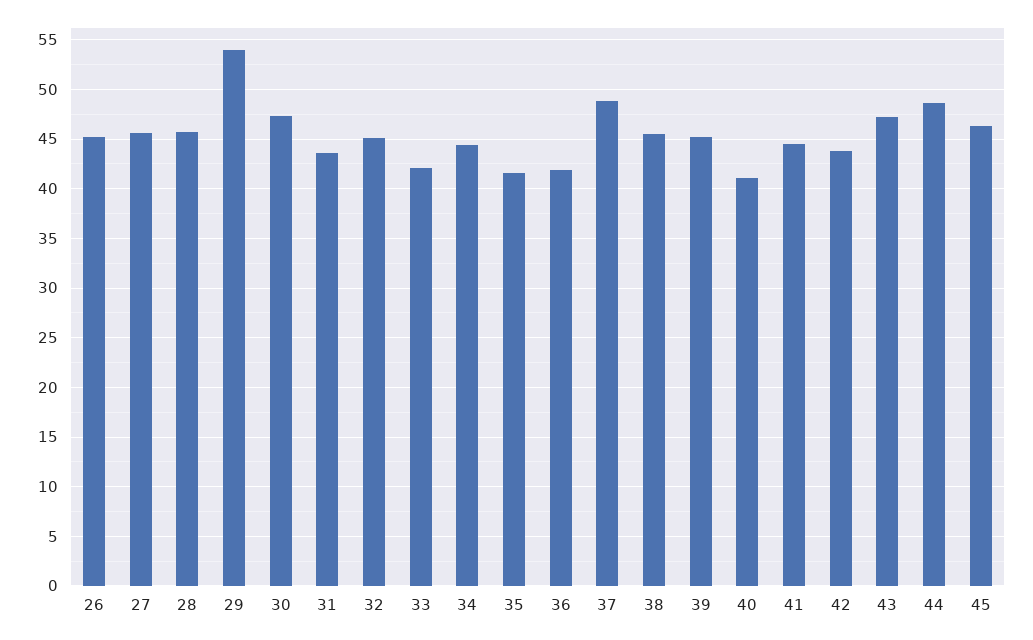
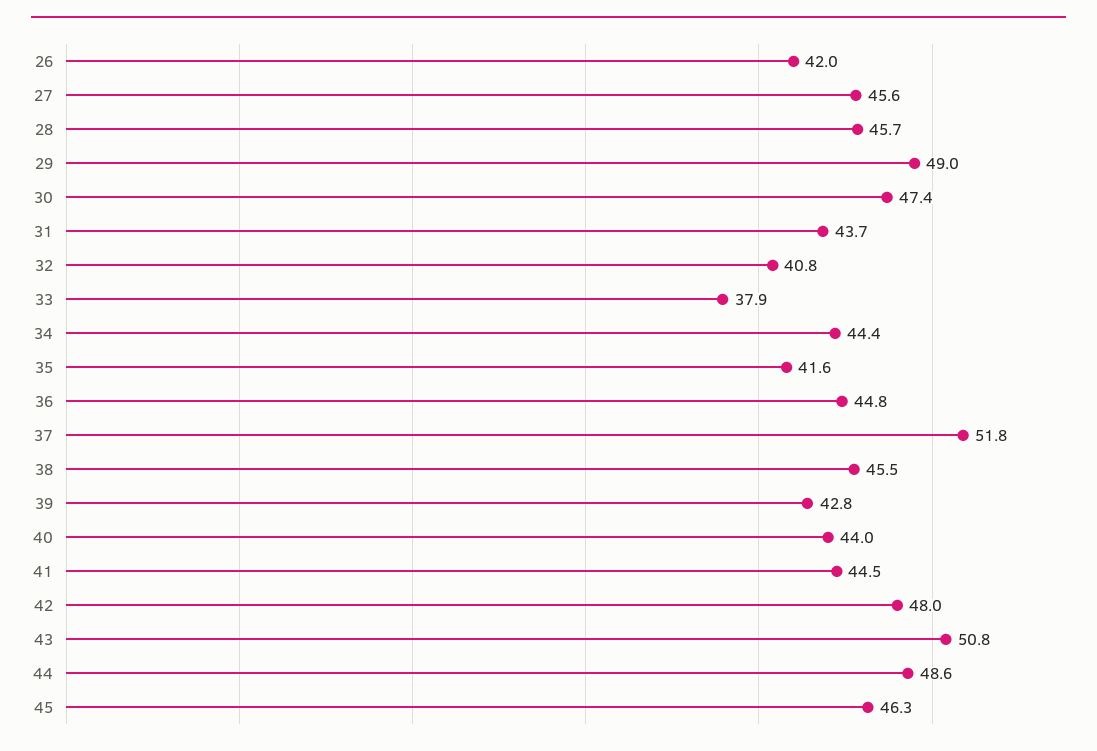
26: 45 -> 42
29: 54 -> 49
32: 45 -> 40.8
33: 42 -> 37.9
36: 42 -> 44.8
37: 49 -> 51.8
39: 45 -> 42.8
40: 41 -> 44
42: 44 -> 48
43: 47 -> 50.8

